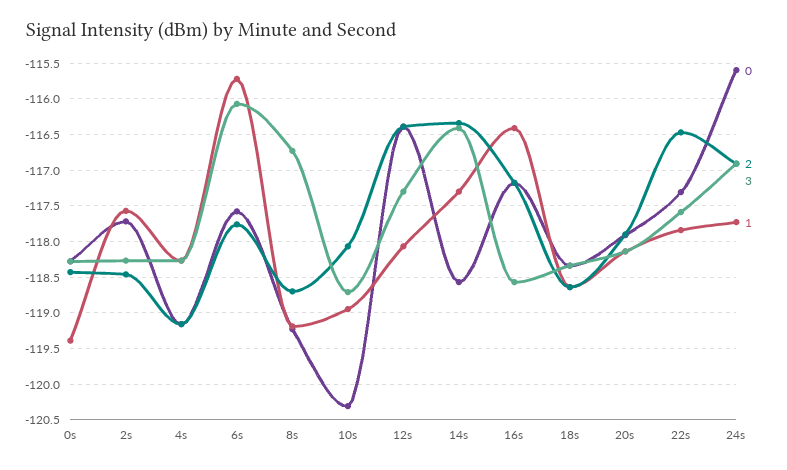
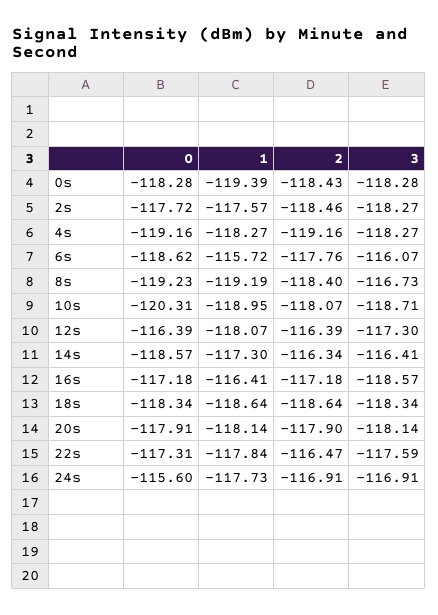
0, 6s: -117.6 -> -118.62
2, 8s: -118.7 -> -118.4

